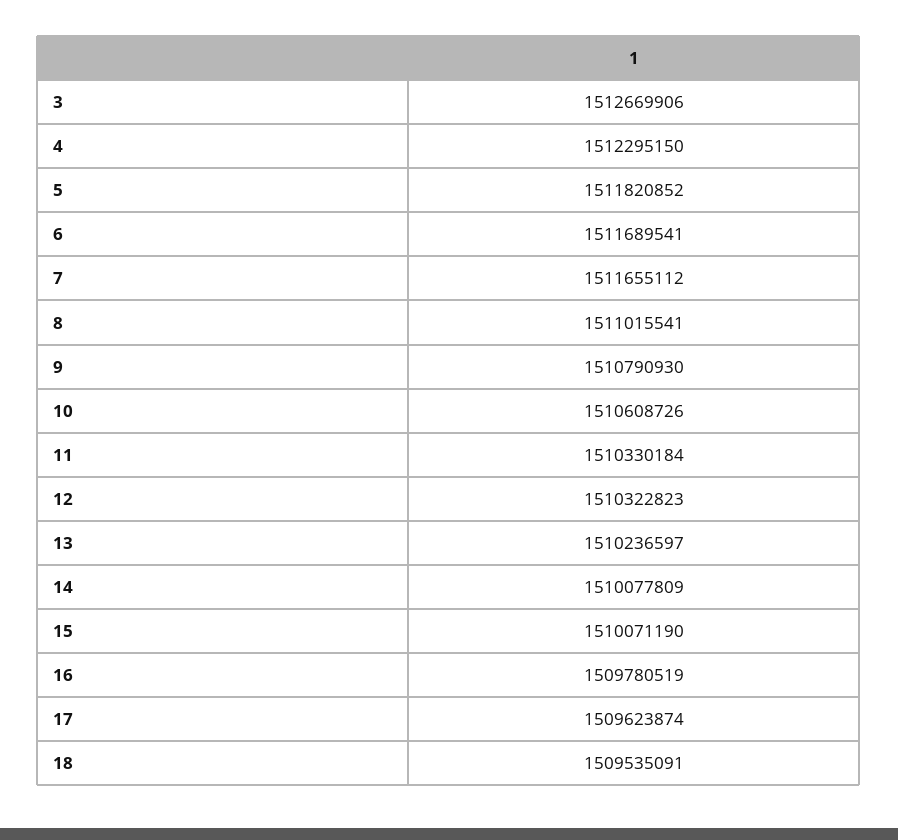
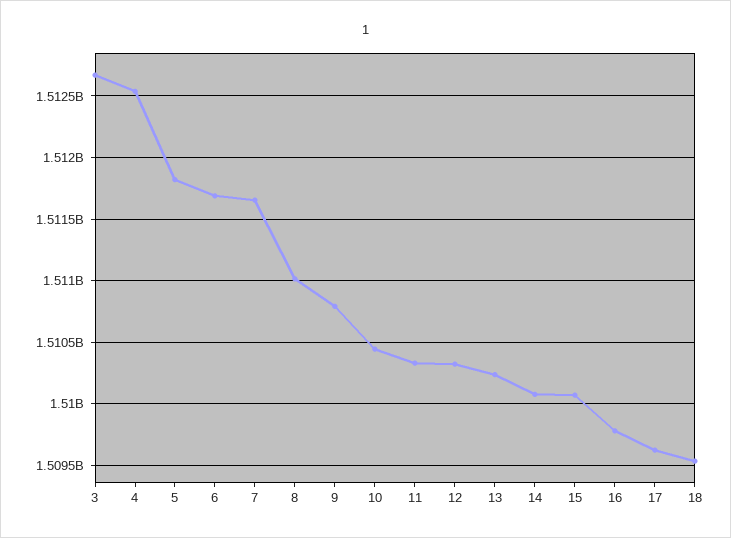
4: 1512295150 -> 1512550000
10: 1510608726 -> 1510450000

